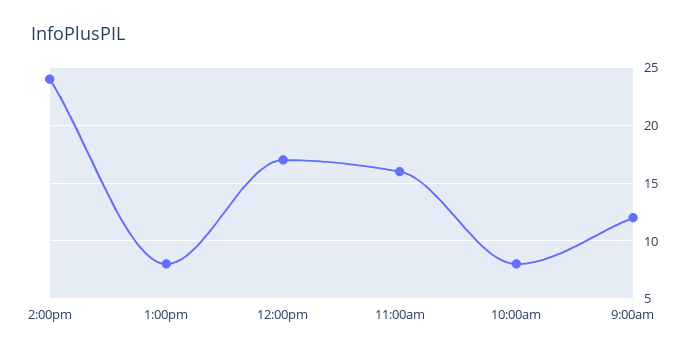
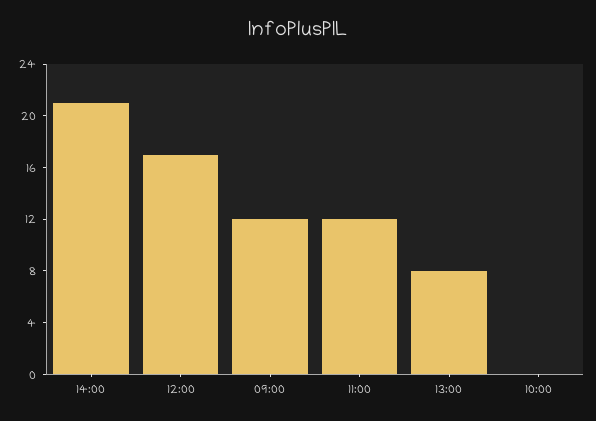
2:00pm: 24 -> 21
11:00am: 16 -> 12
10:00am: 8 -> 0

